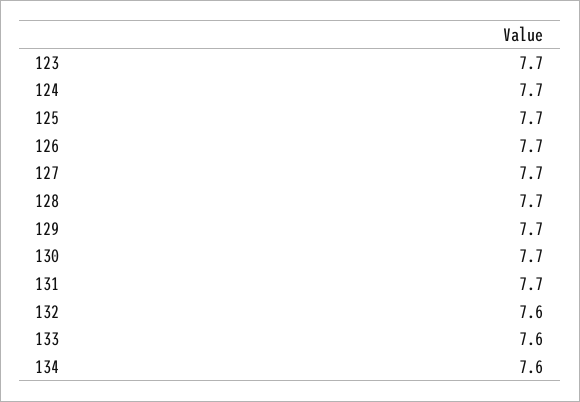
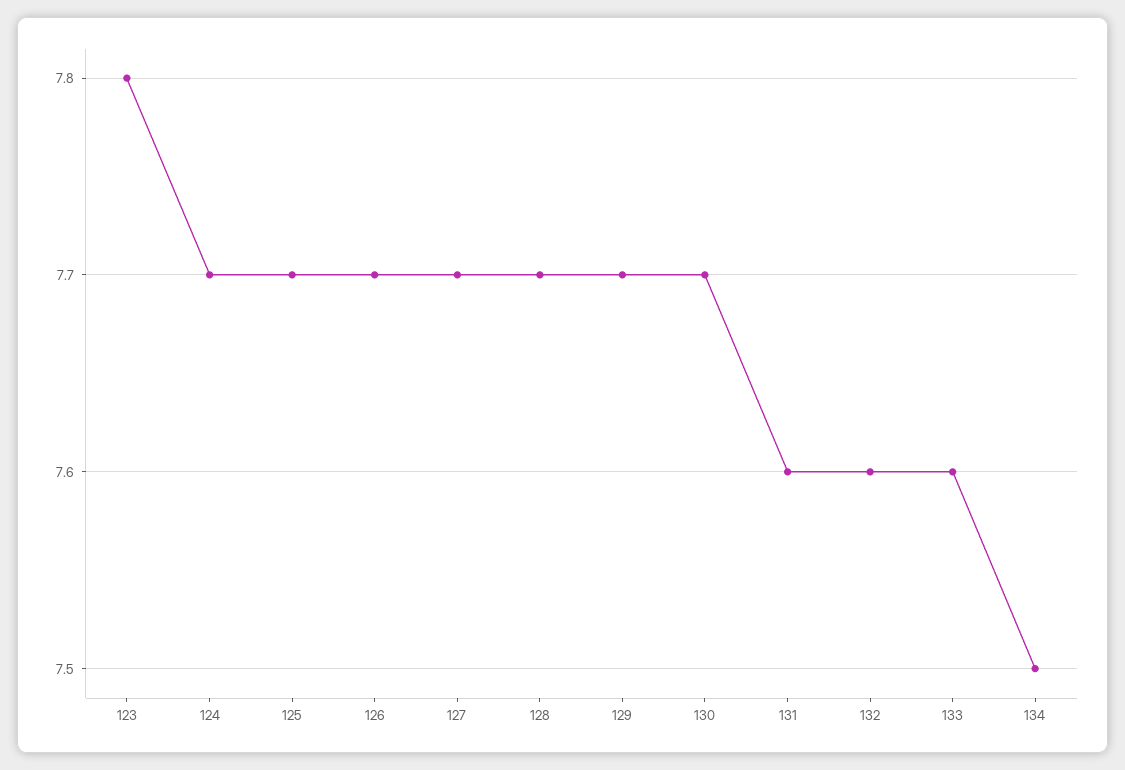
123: 7.7 -> 7.8
131: 7.7 -> 7.6
134: 7.6 -> 7.5

